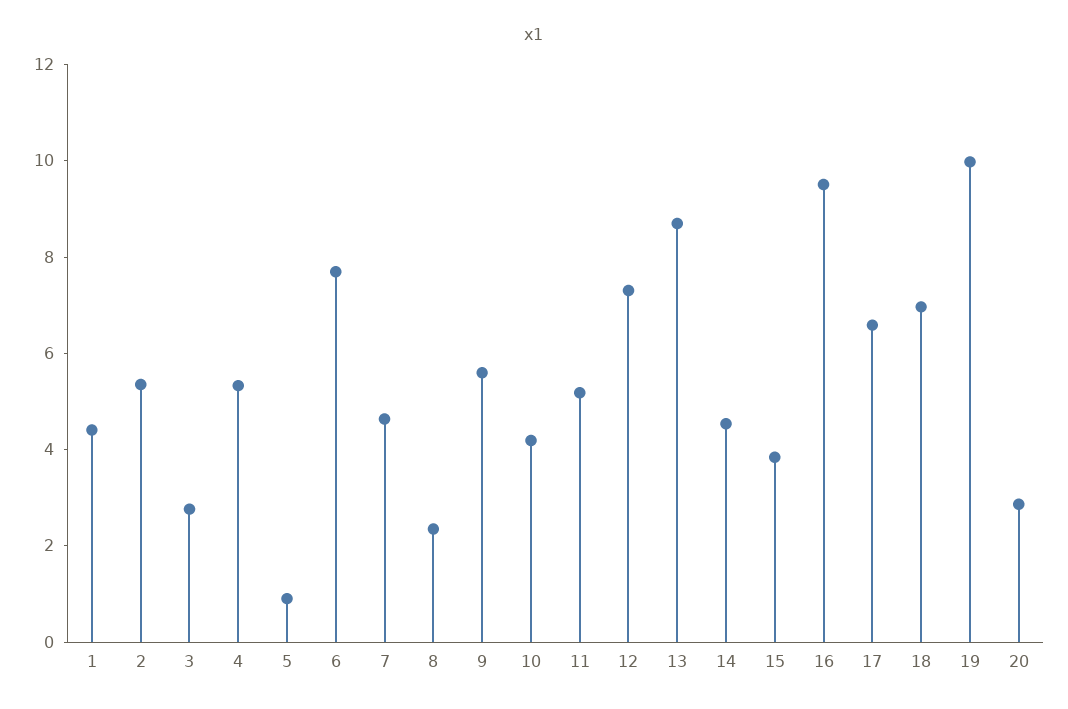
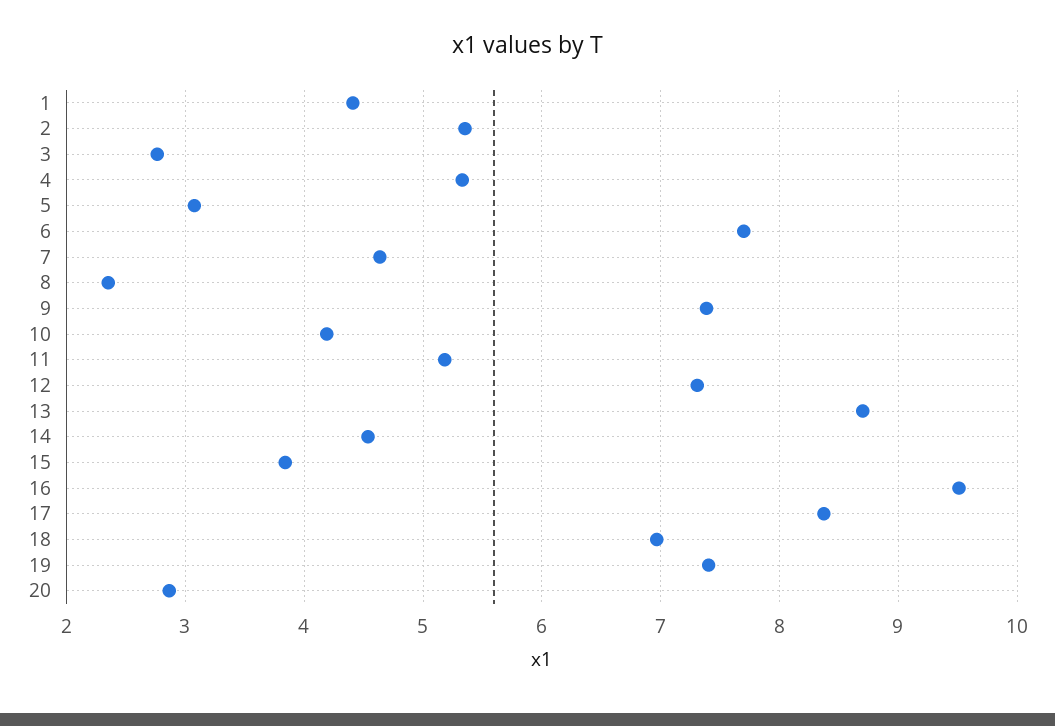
5: 1 -> 3.1
9: 5.5 -> 7.4
17: 6.5 -> 8.4
19: 10 -> 7.4

